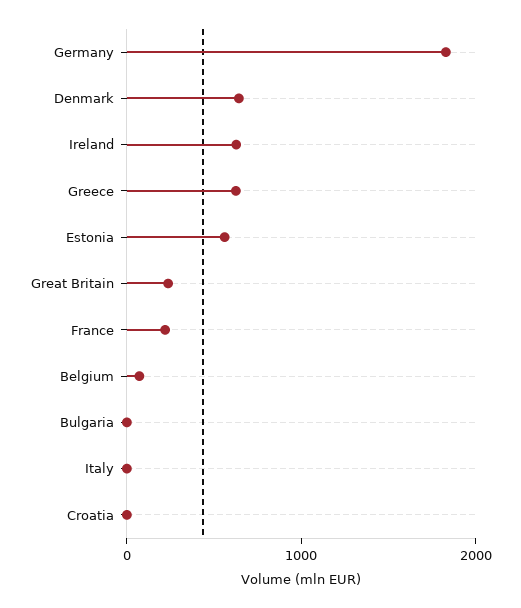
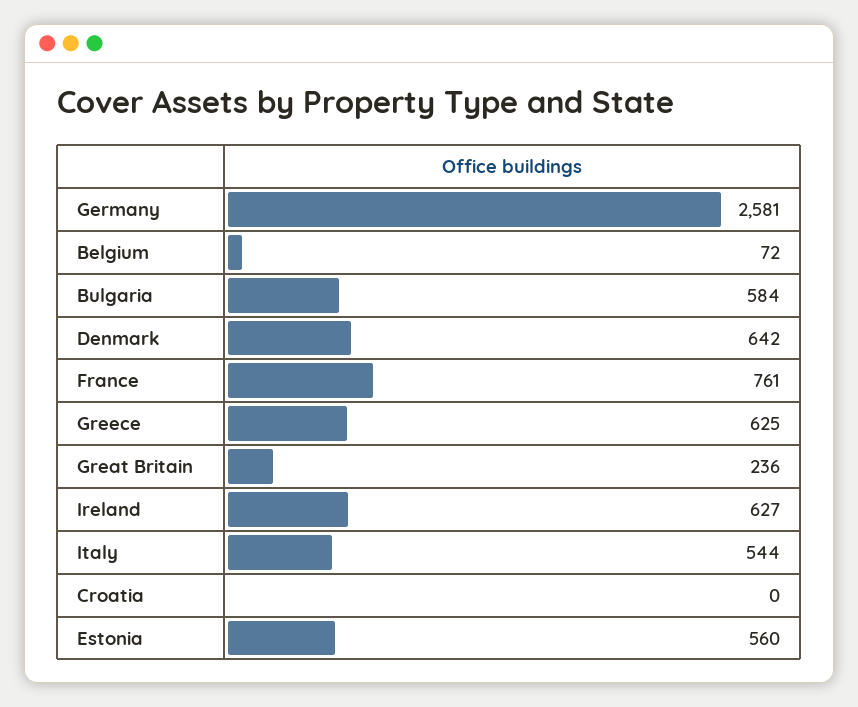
Germany: 1800 -> 2581
France: 200 -> 761
Bulgaria: 0 -> 584
Italy: 0 -> 544

